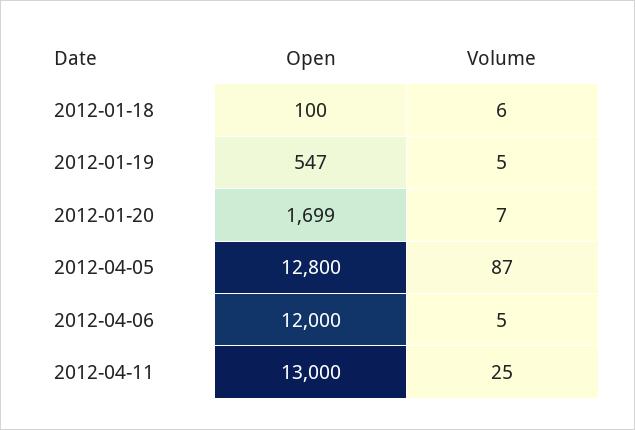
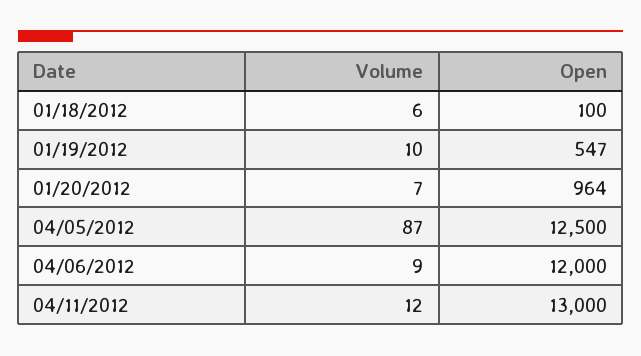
Volume, 2012-01-19: 5 -> 10
Open, 2012-01-20: 1699 -> 964
Open, 2012-04-05: 12800 -> 12500
Volume, 2012-04-06: 5 -> 9
Volume, 2012-04-11: 25 -> 12

